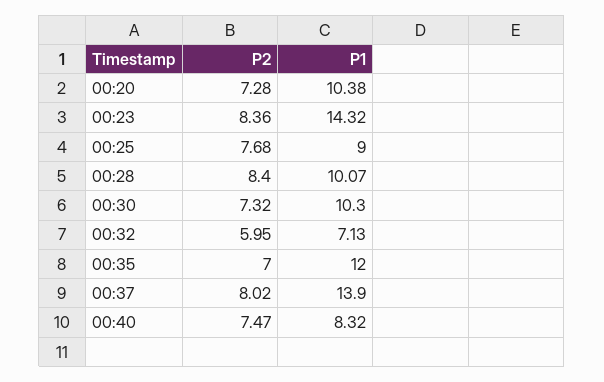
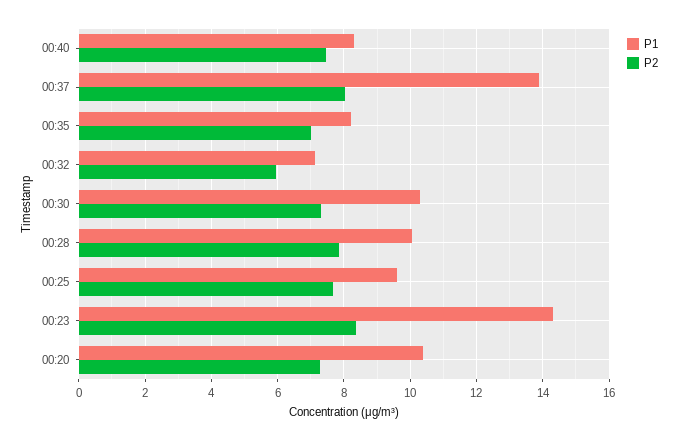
P1, 00:25: 9 -> 9.6
P2, 00:28: 8.4 -> 7.8
P1, 00:35: 12 -> 8.2

